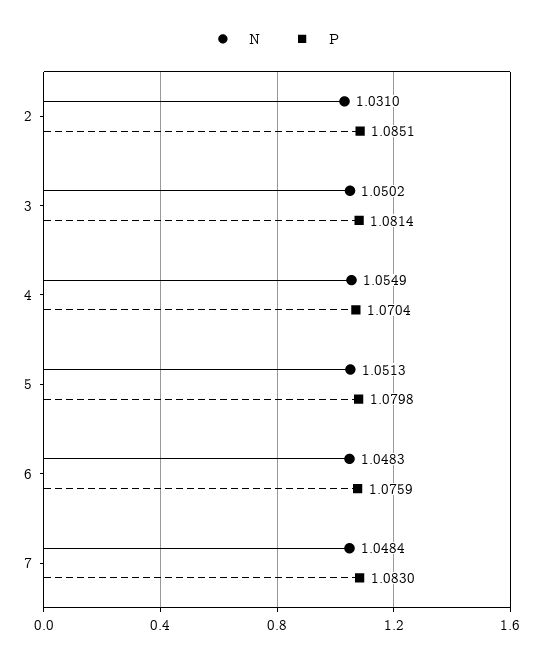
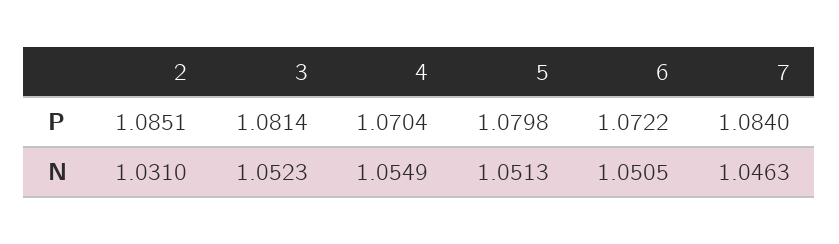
N, 3: 1.0502 -> 1.0523
N, 6: 1.0483 -> 1.0505
P, 6: 1.0759 -> 1.0722
N, 7: 1.0484 -> 1.0463
P, 7: 1.083 -> 1.084

